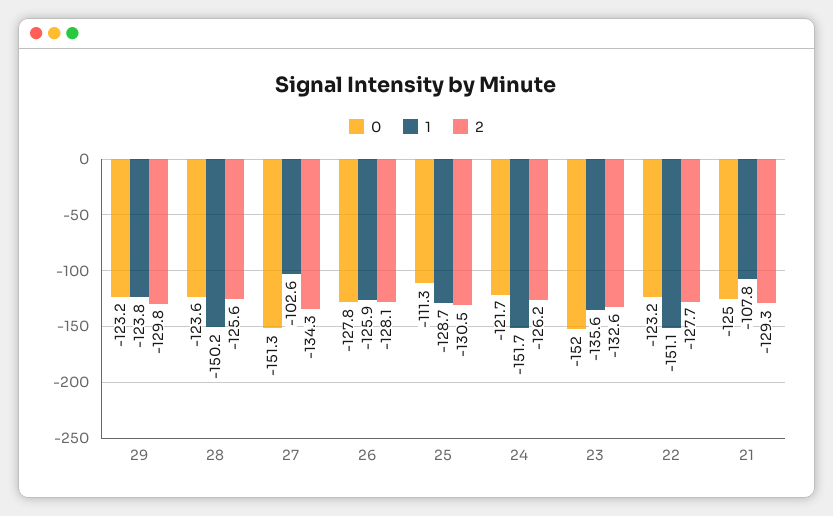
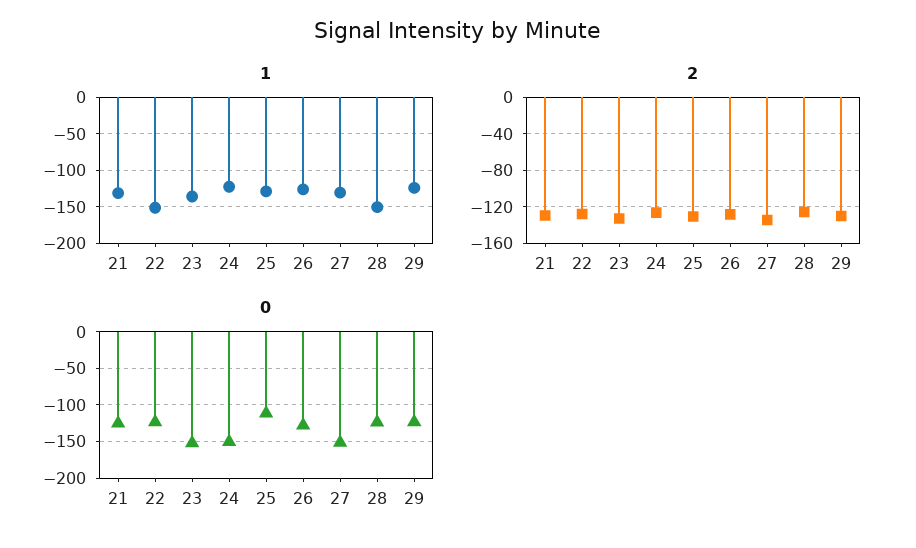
1, 27: -102.6 -> -130
0, 24: -121.7 -> -150
1, 24: -151.7 -> -120
1, 21: -107.8 -> -130

